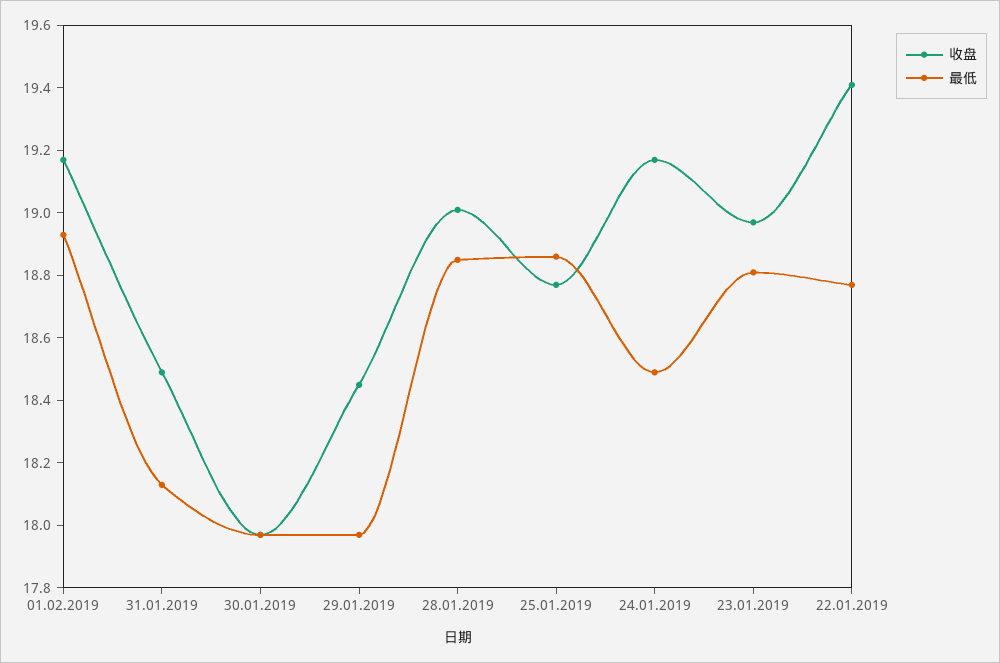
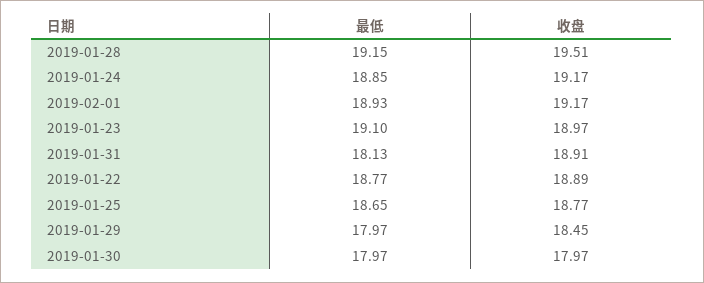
收盘, 31.01.2019: 18.5 -> 18.91
收盘, 28.01.2019: 19 -> 19.51
最低, 28.01.2019: 18.85 -> 19.15
最低, 25.01.2019: 18.85 -> 18.65
最低, 24.01.2019: 18.5 -> 18.85
最低, 23.01.2019: 18.8 -> 19.1
收盘, 22.01.2019: 19.4 -> 18.89

